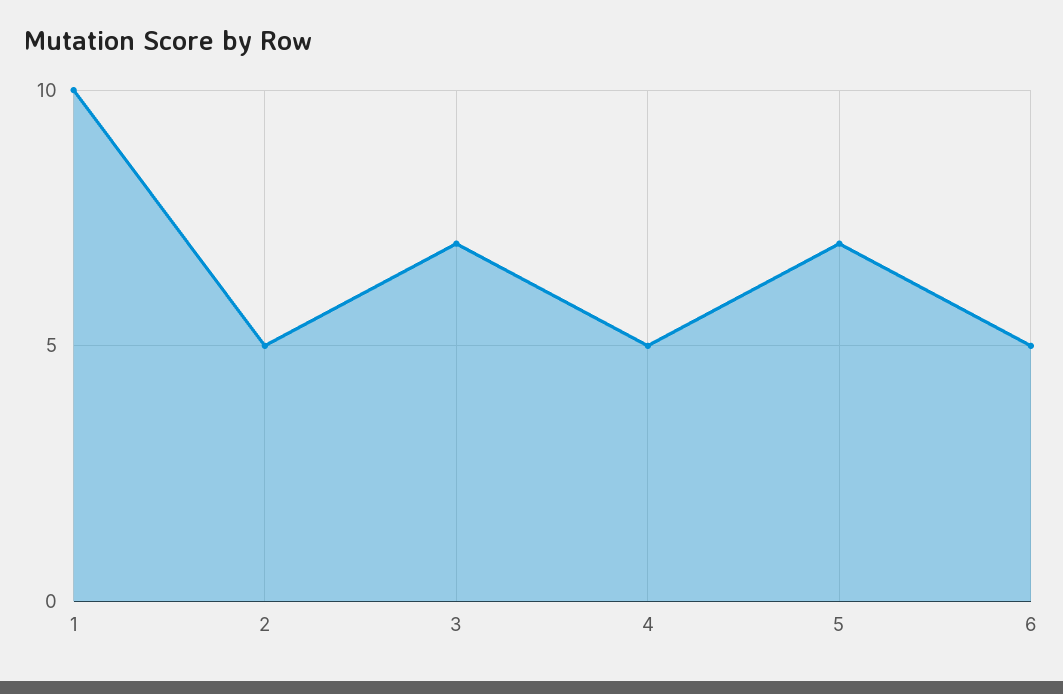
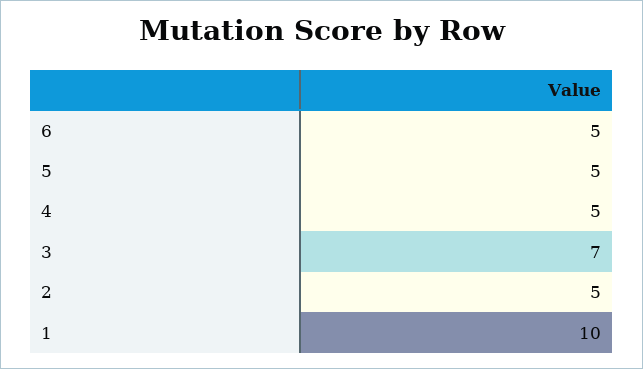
5: 7 -> 5

